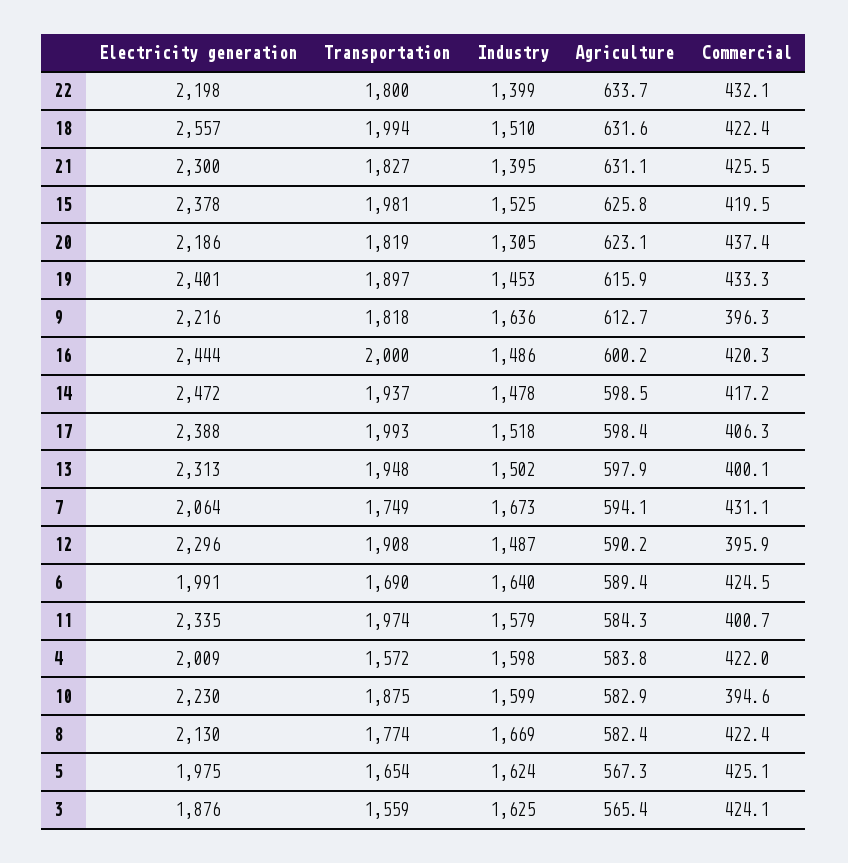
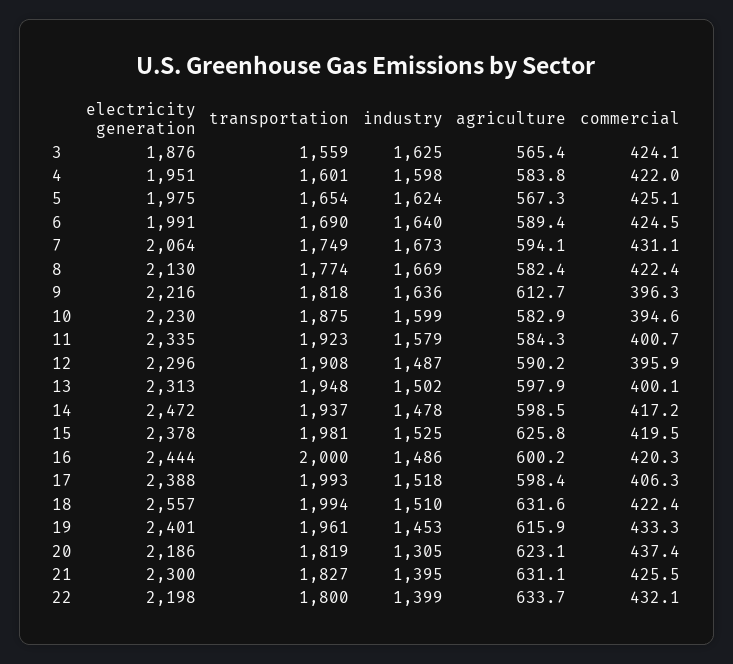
Transportation, 19: 1897 -> 1961
Transportation, 11: 1974 -> 1923
Electricity generation, 4: 2009 -> 1951
Transportation, 4: 1572 -> 1601

